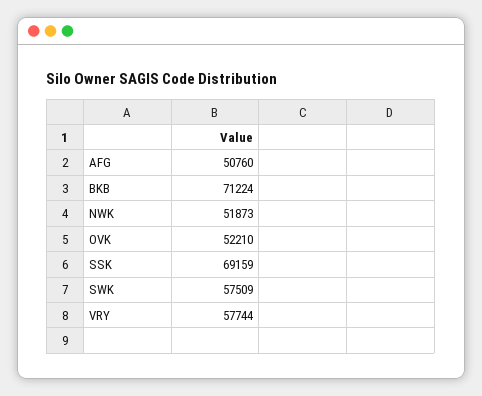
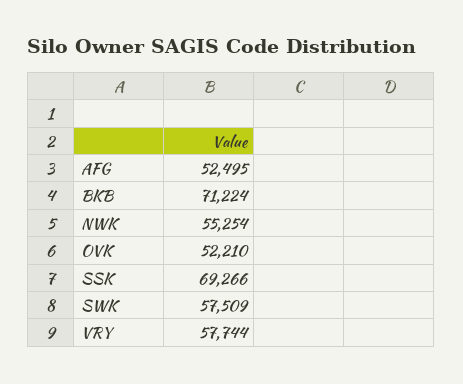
AFG: 50760 -> 52495
NWK: 51873 -> 55254
SSK: 69159 -> 69266

